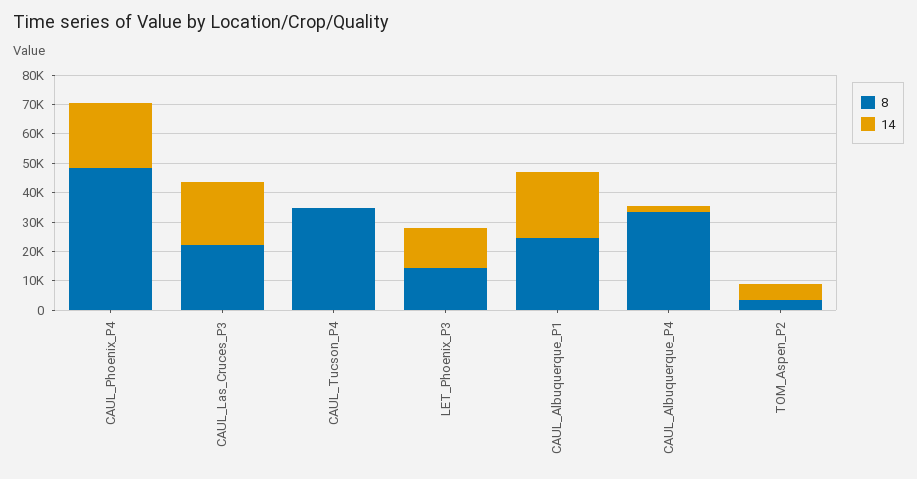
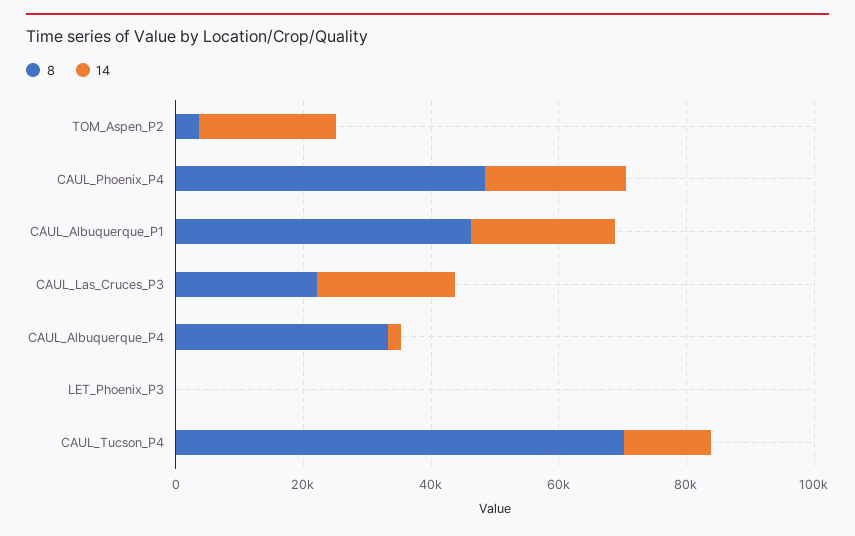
8, CAUL_Tucson_P4: 35000 -> 70000
14, CAUL_Tucson_P4: 0 -> 15000
8, LET_Phoenix_P3: 15000 -> 0
14, LET_Phoenix_P3: 15000 -> 0
8, CAUL_Albuquerque_P1: 25000 -> 45000
14, TOM_Aspen_P2: 5000 -> 20000

